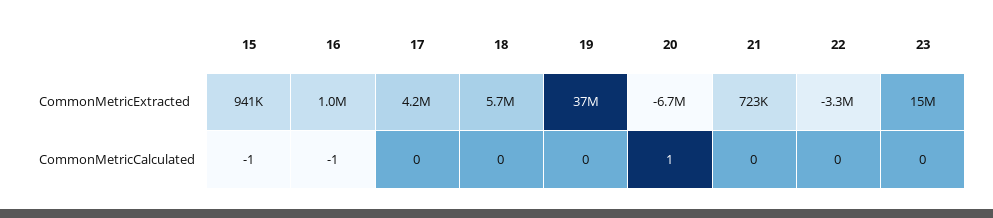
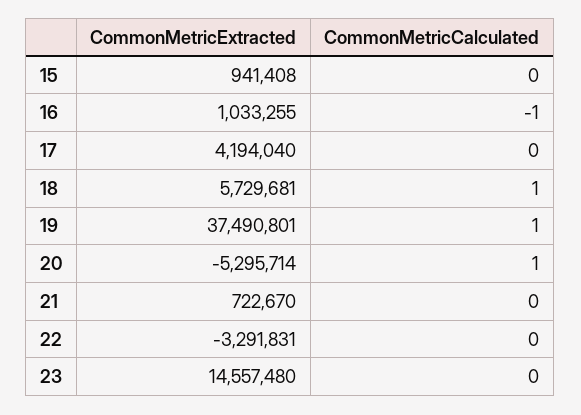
20, CommonMetricExtracted: -6700000 -> -5295714
15, CommonMetricCalculated: -1 -> 0
18, CommonMetricCalculated: 0 -> 1
19, CommonMetricCalculated: 0 -> 1

